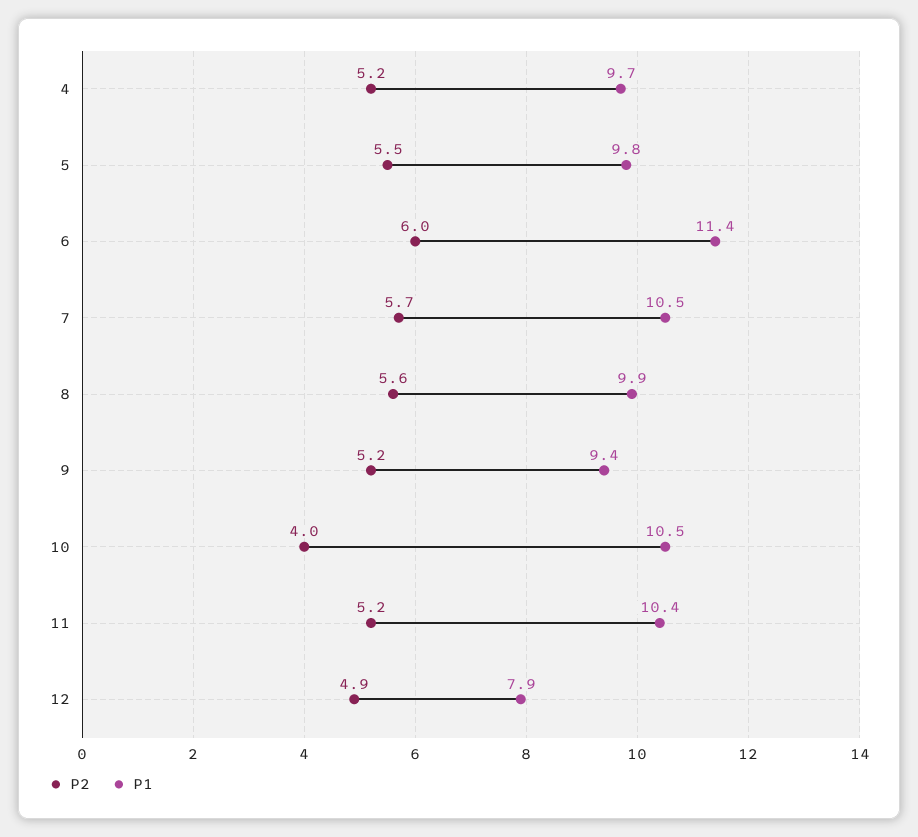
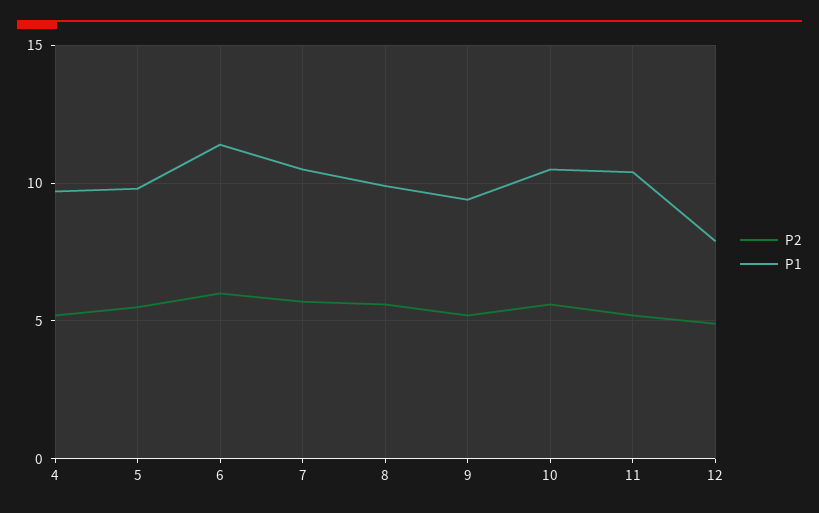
P2, 10: 4 -> 5.5

